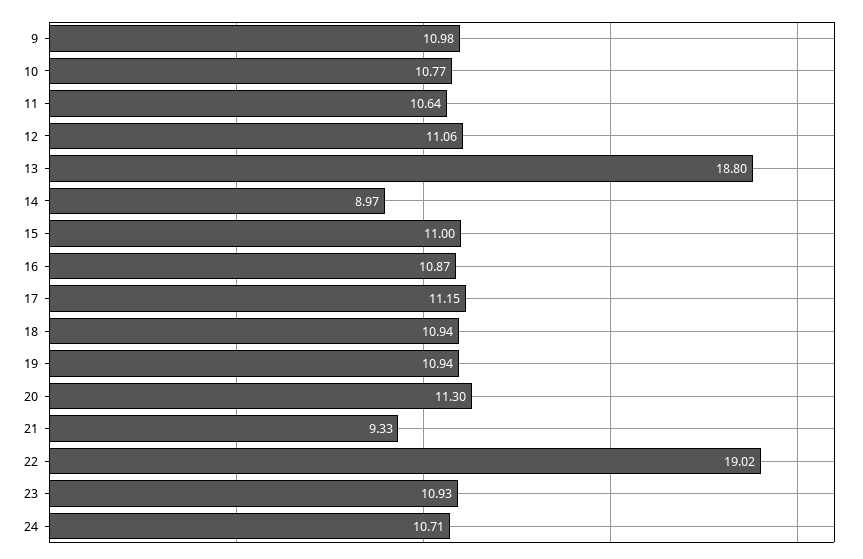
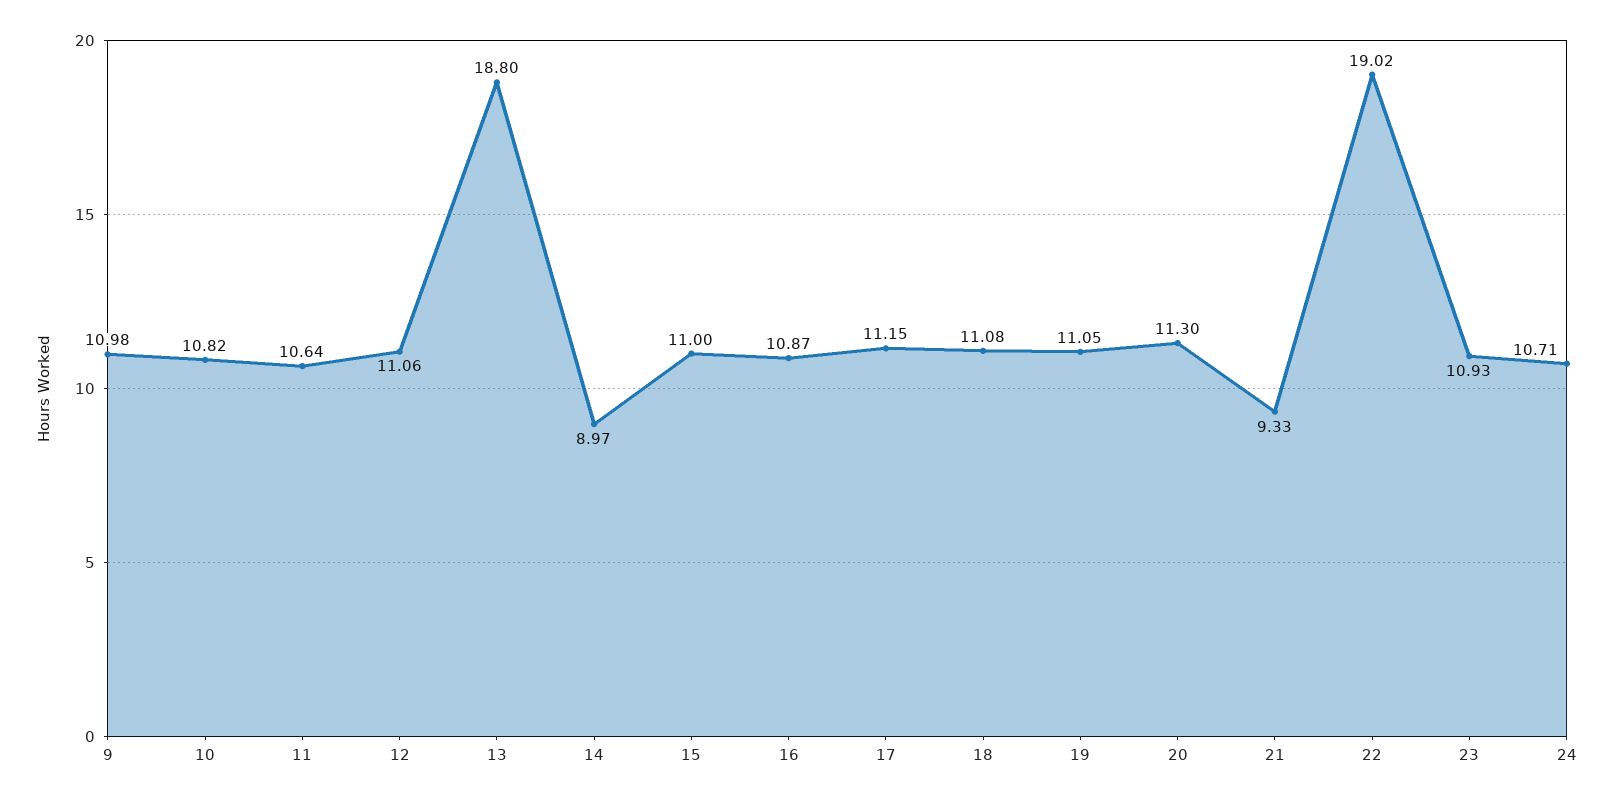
10: 10.77 -> 10.82
18: 10.94 -> 11.08
19: 10.94 -> 11.05

